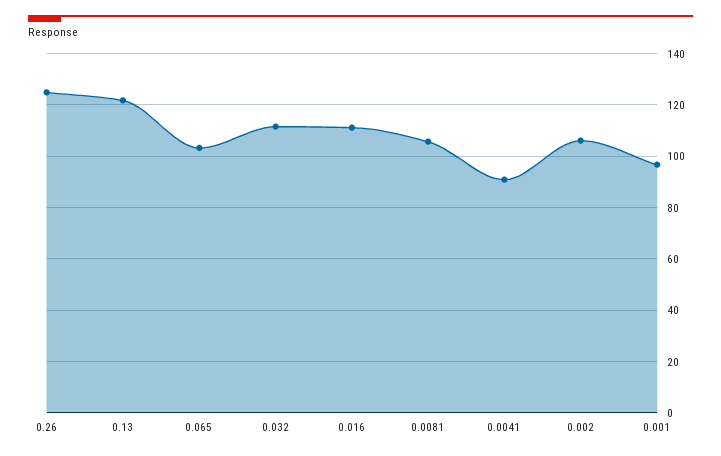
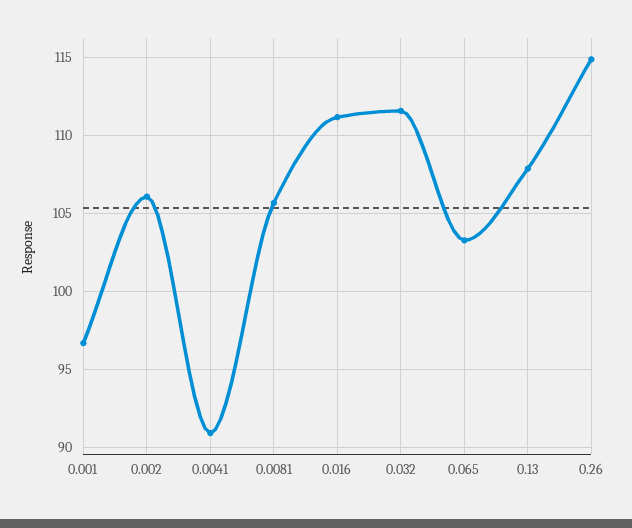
0.26: 125 -> 115
0.13: 122.5 -> 108

